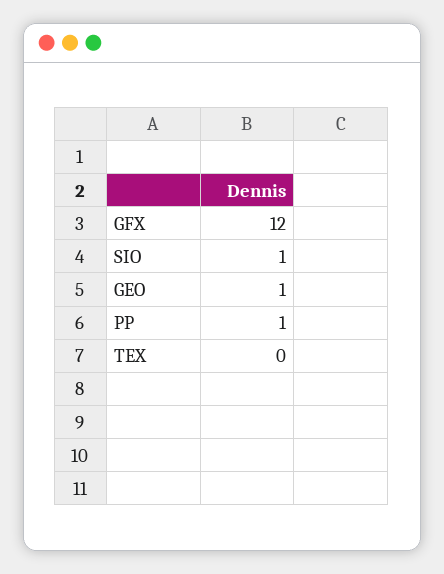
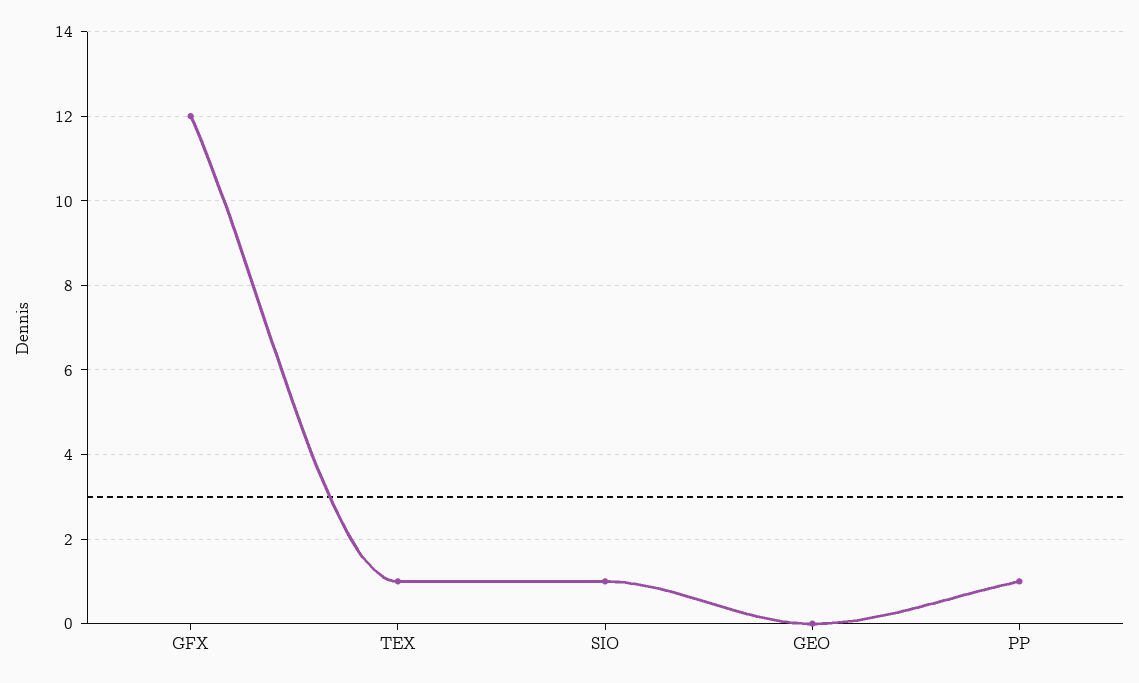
GEO: 1 -> 0
TEX: 0 -> 1

